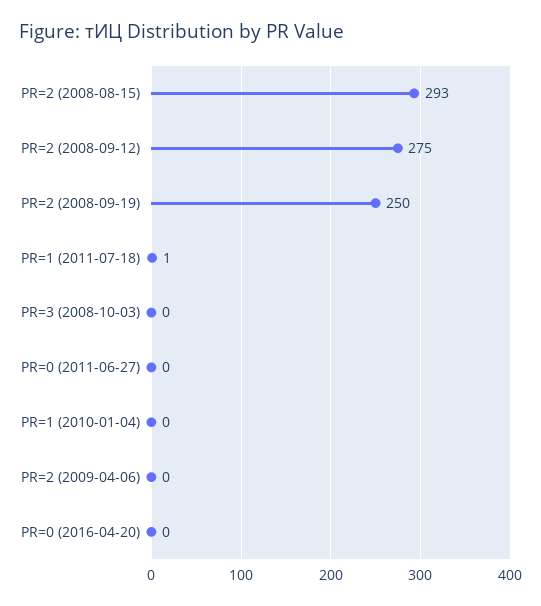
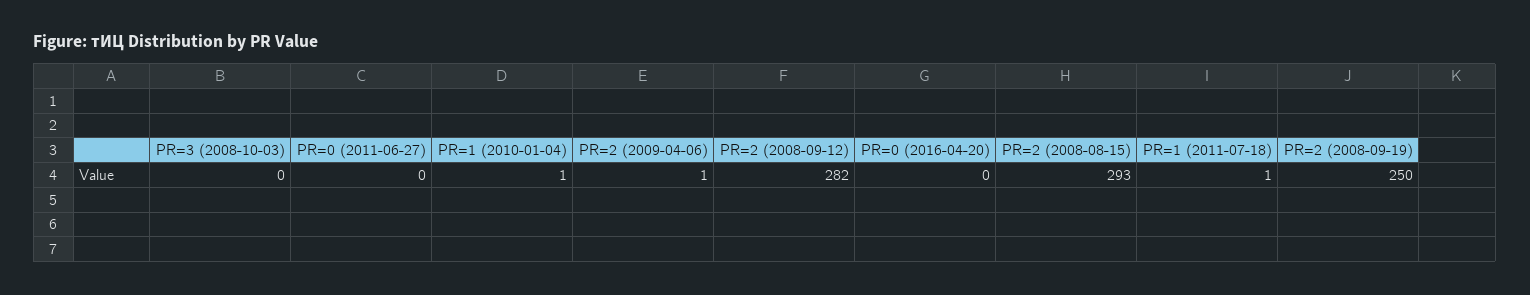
PR=2 (2008-09-12): 275 -> 282
PR=1 (2010-01-04): 0 -> 1
PR=2 (2009-04-06): 0 -> 1

